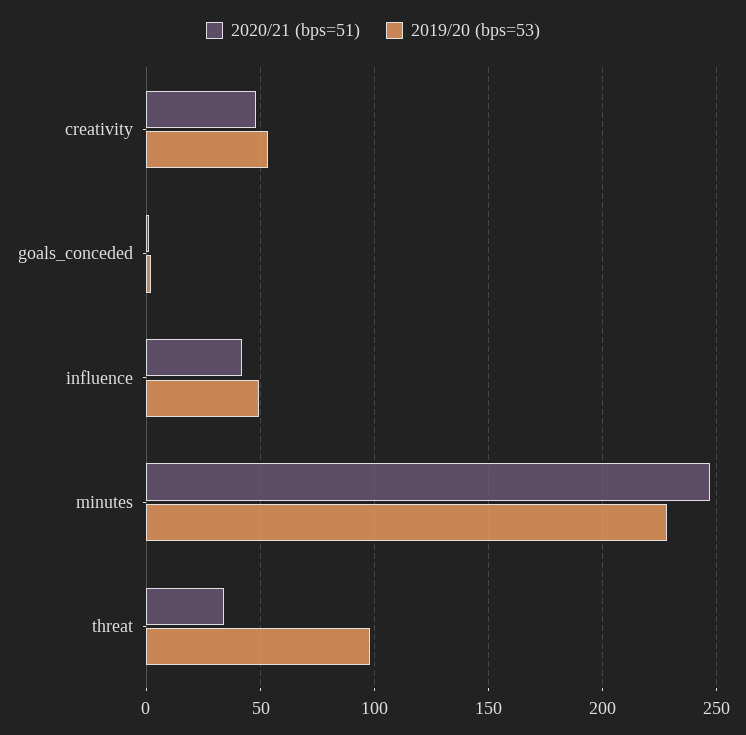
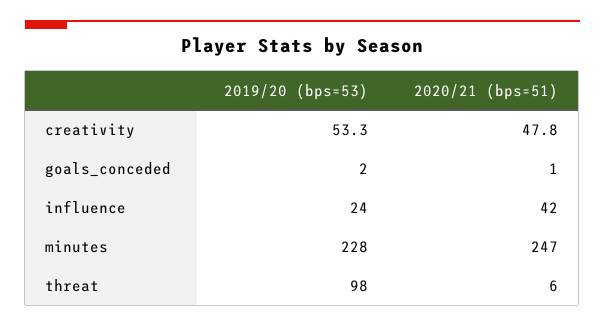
2019/20 (bps=53), influence: 50 -> 24
2020/21 (bps=51), threat: 35 -> 6

